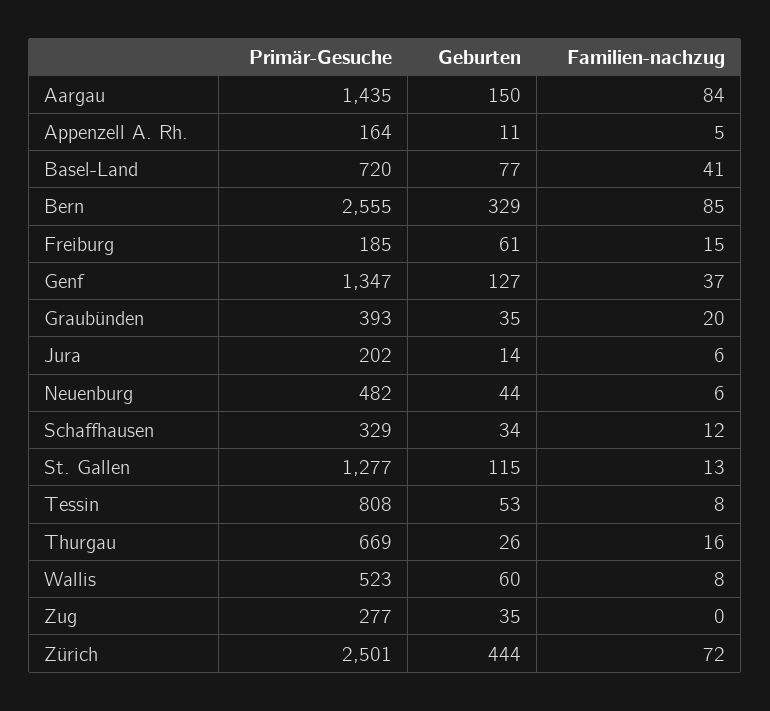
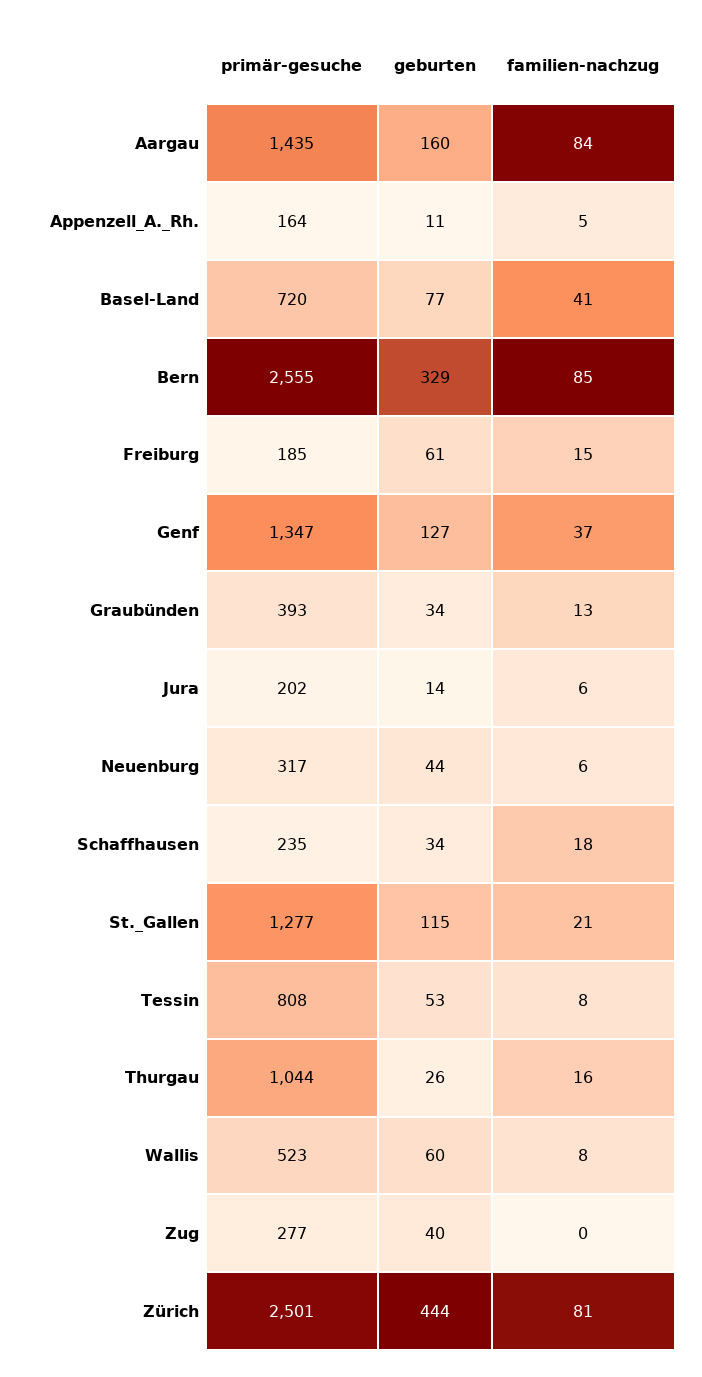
Geburten, Aargau: 150 -> 160
Geburten, Graubünden: 35 -> 34
Familien-nachzug, Graubünden: 20 -> 13
Primär-Gesuche, Neuenburg: 482 -> 317
Primär-Gesuche, Schaffhausen: 329 -> 235
Familien-nachzug, Schaffhausen: 12 -> 18
Familien-nachzug, St. Gallen: 13 -> 21
Primär-Gesuche, Thurgau: 669 -> 1044
Geburten, Zug: 35 -> 40
Familien-nachzug, Zürich: 72 -> 81

